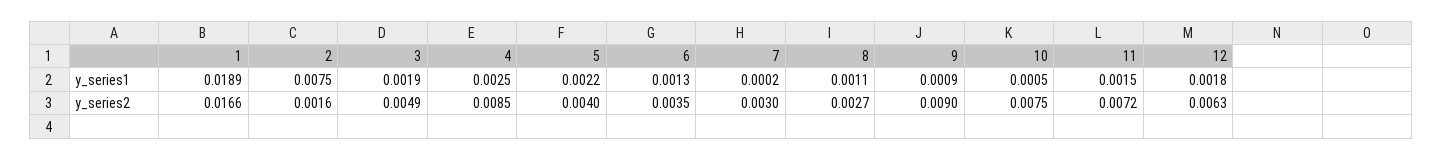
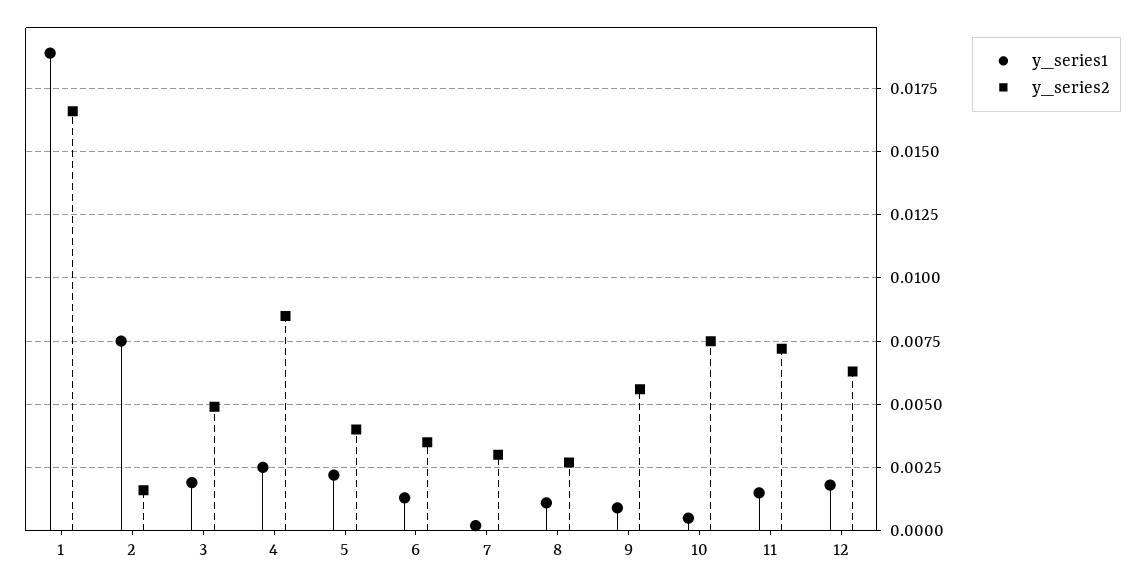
y_series2, 9: 0.009 -> 0.0055

